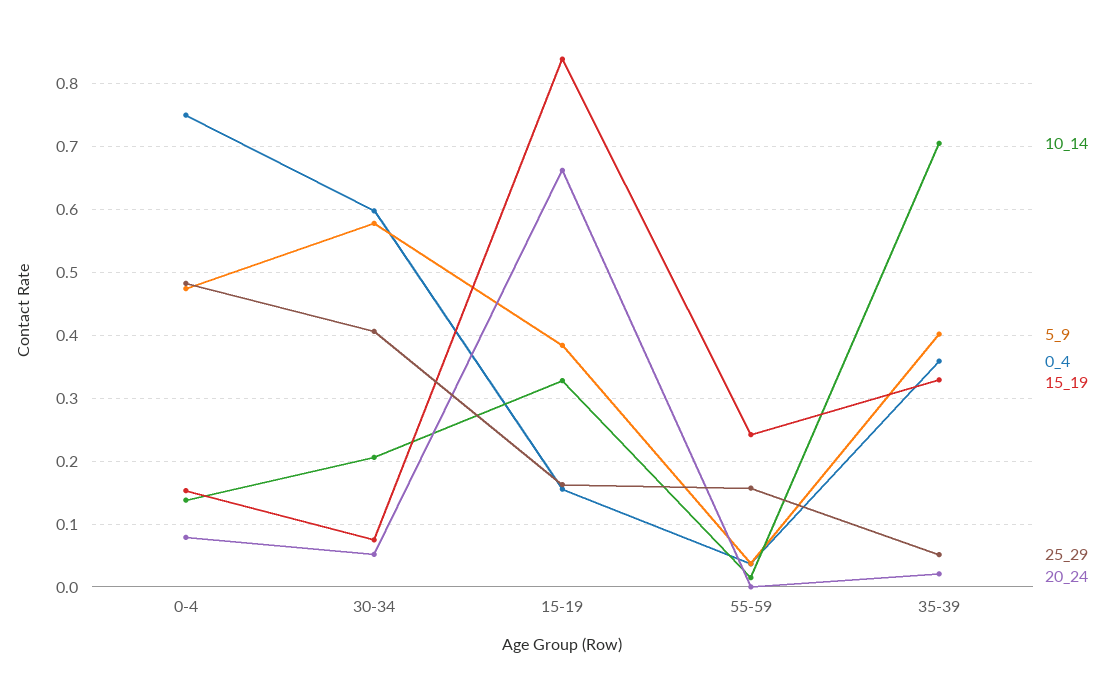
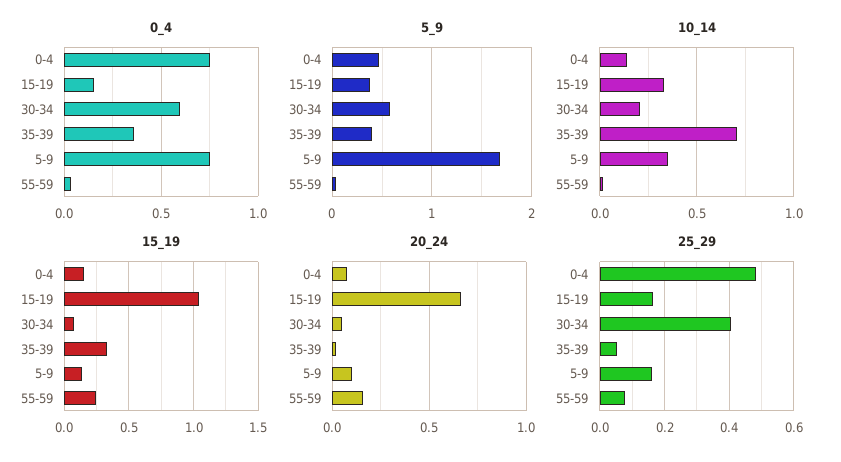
15_19, 15-19: 0.84 -> 1.05
25_29, 55-59: 0.16 -> 0.08
20_24, 55-59: 0 -> 0.15
0_4, 5-9: none -> 0.75
5_9, 5-9: none -> 1.7
10_14, 5-9: none -> 0.35
15_19, 5-9: none -> 0.15
20_24, 5-9: none -> 0.1
25_29, 5-9: none -> 0.16

